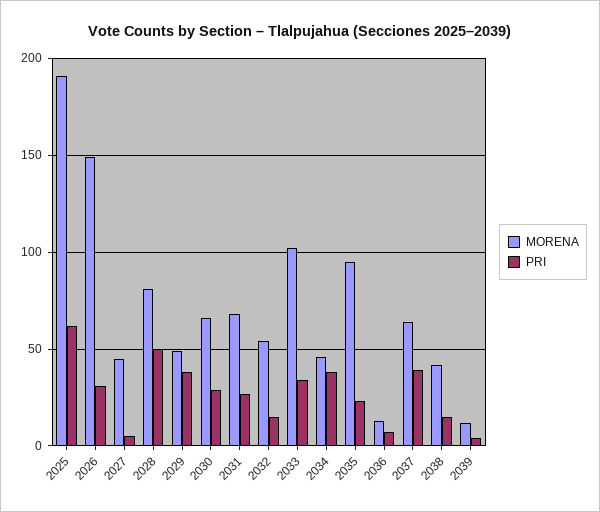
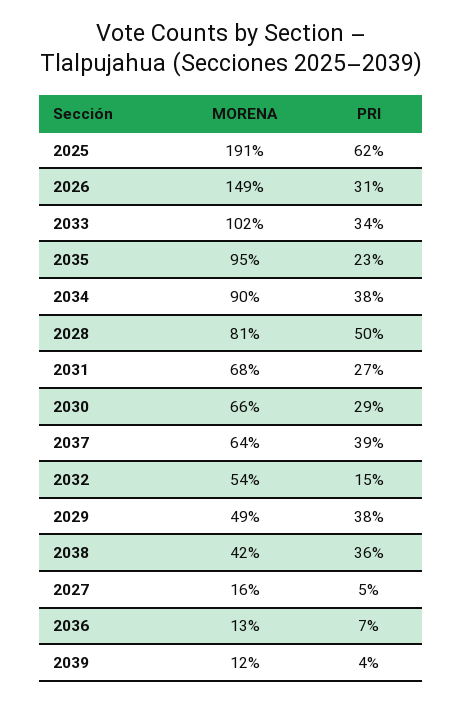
MORENA, 2027: 45 -> 16
MORENA, 2034: 45 -> 90
PRI, 2038: 15 -> 36

